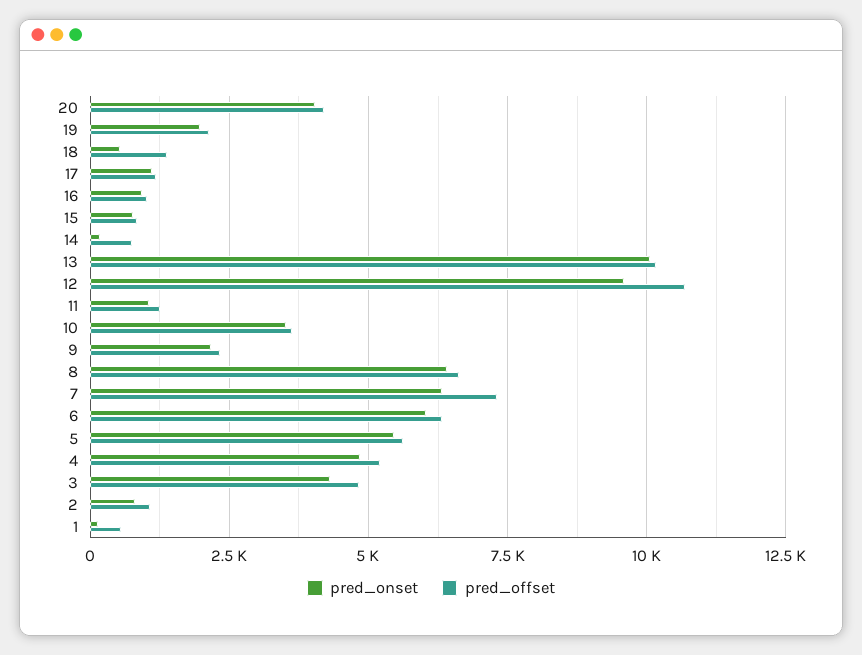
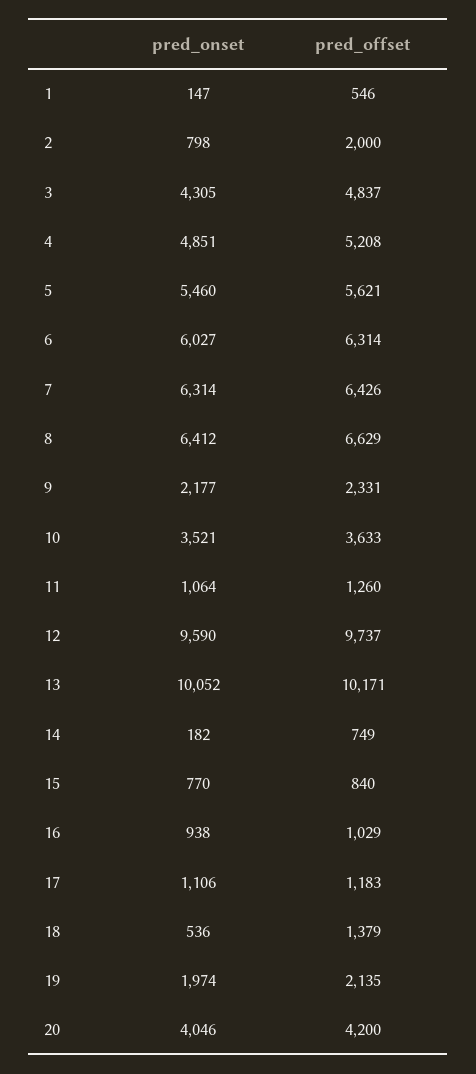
pred_offset, 12: 10750 -> 9737
pred_offset, 7: 7250 -> 6426
pred_offset, 2: 1000 -> 2000

